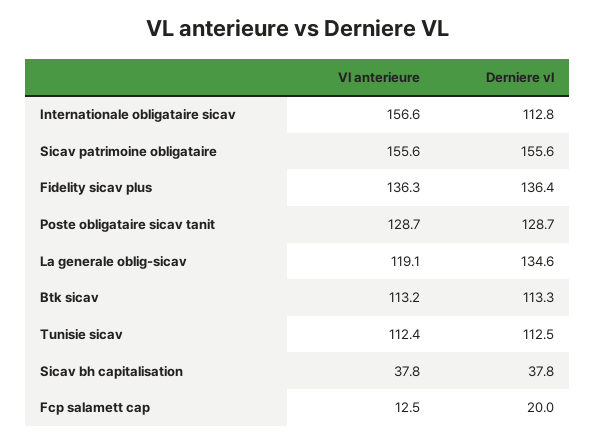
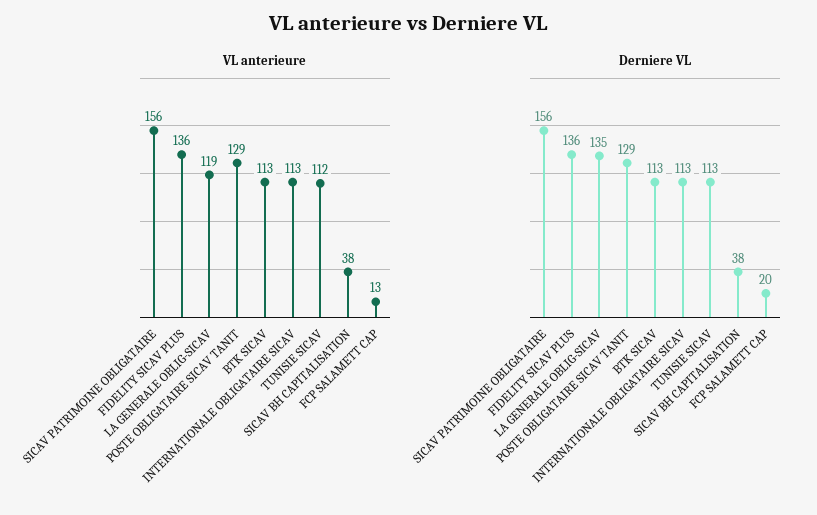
Vl anterieure, Internationale obligataire sicav: 156.6 -> 113

